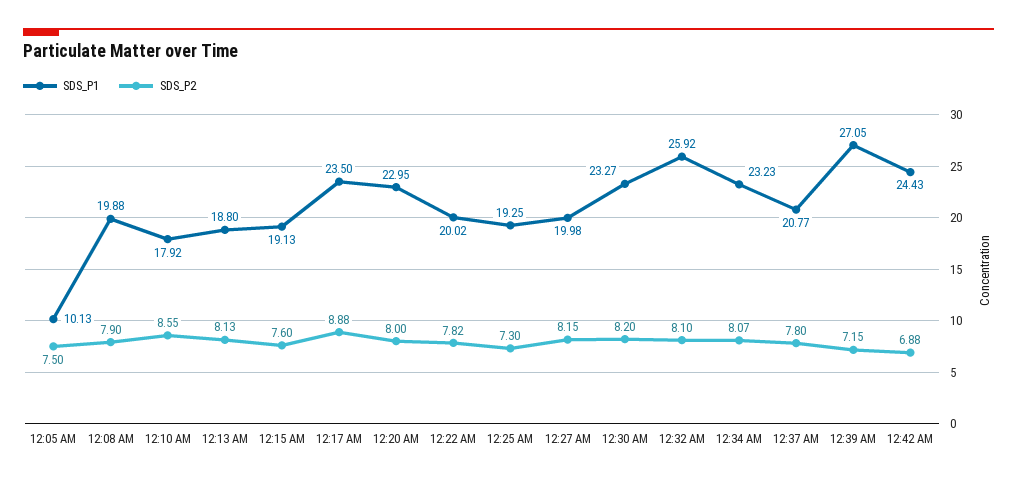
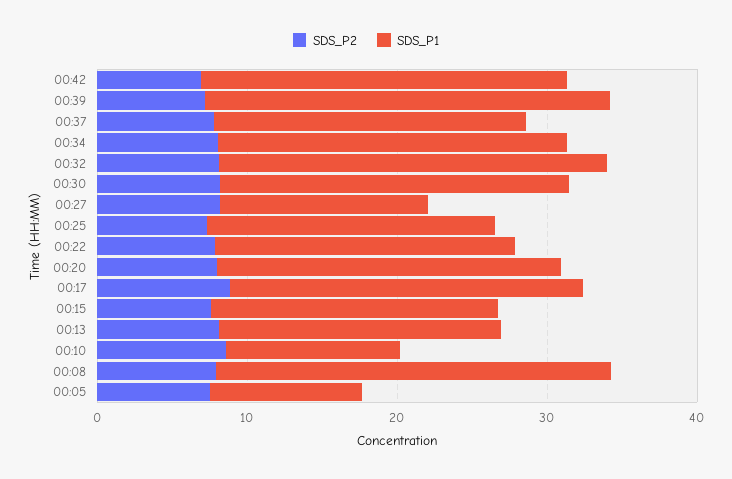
SDS_P1, 12:08 AM: 19.88 -> 26
SDS_P1, 12:10 AM: 17.92 -> 12
SDS_P1, 12:27 AM: 19.98 -> 14

